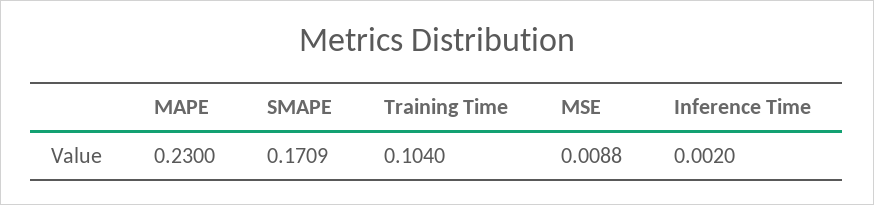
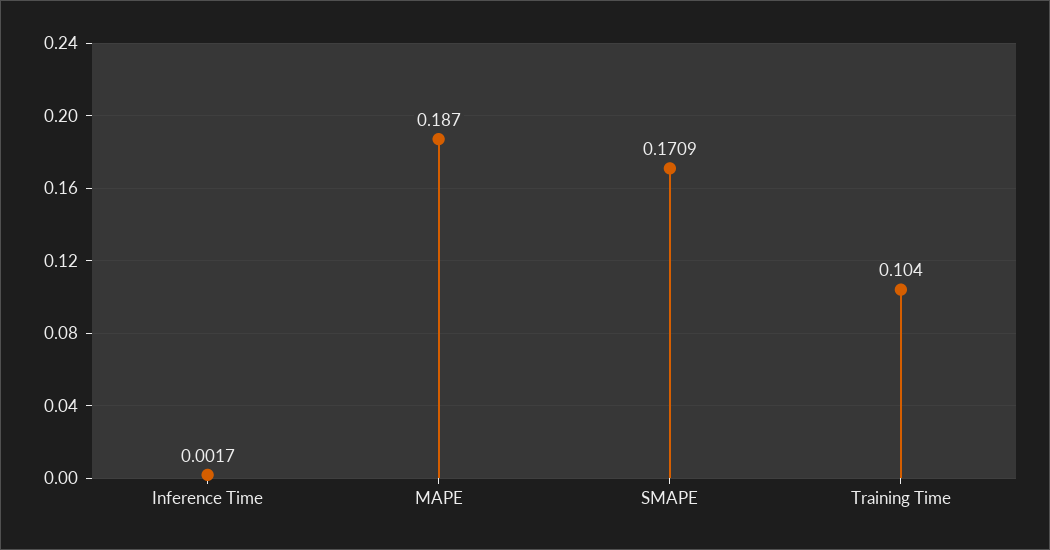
MAPE: 0.23 -> 0.187
MSE: 0.0088 -> none
Inference Time: 0.002 -> 0.0017

